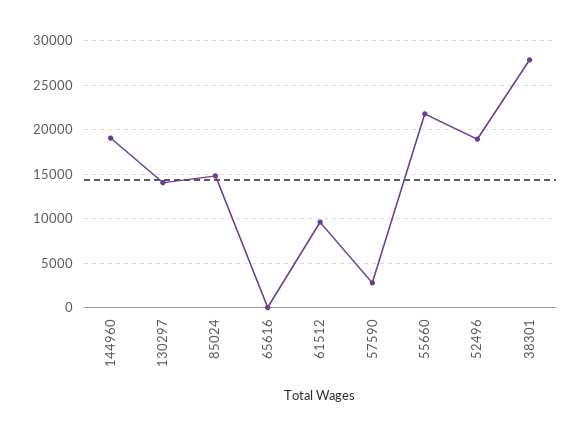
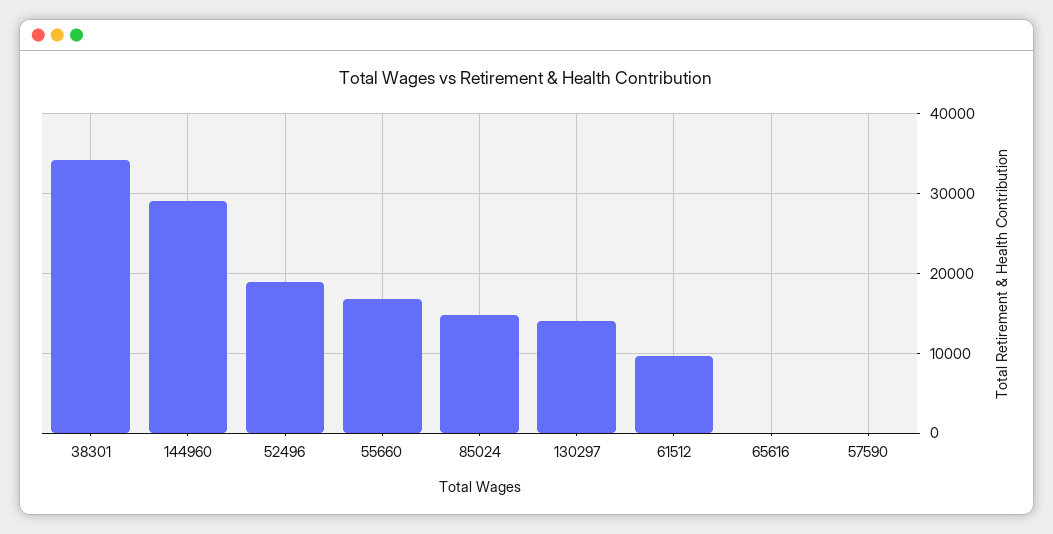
144960: 19000 -> 29000
57590: 3000 -> 0
55660: 22000 -> 17000
38301: 28000 -> 34000

